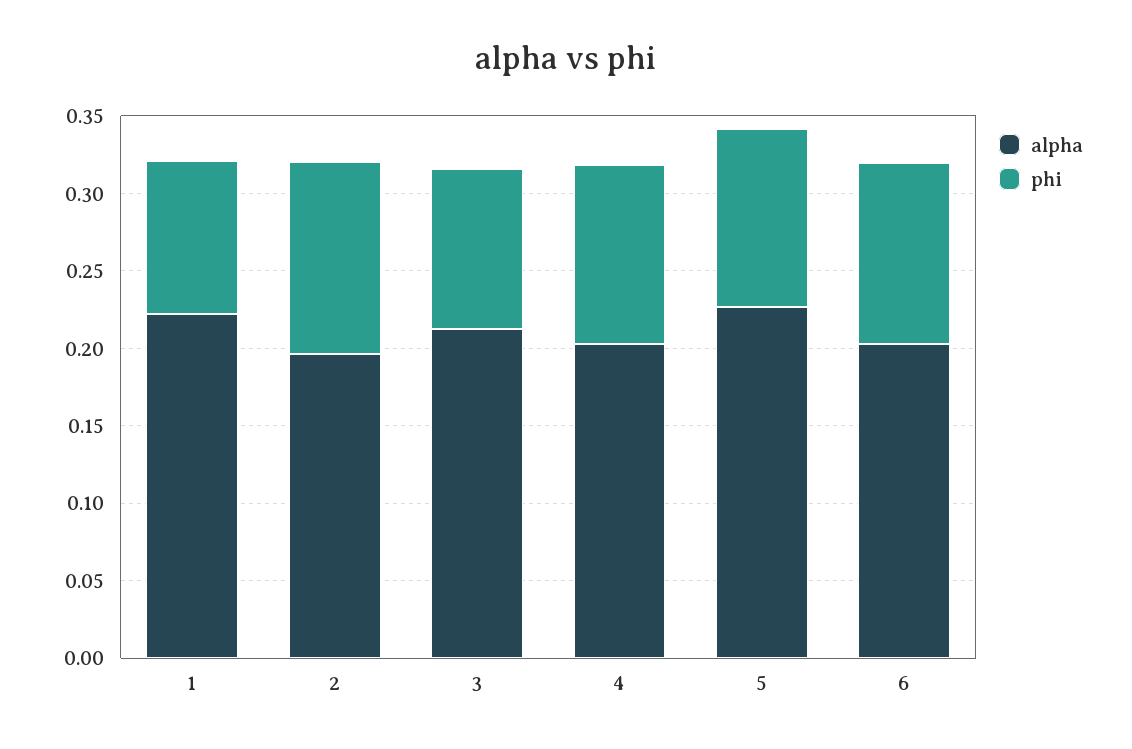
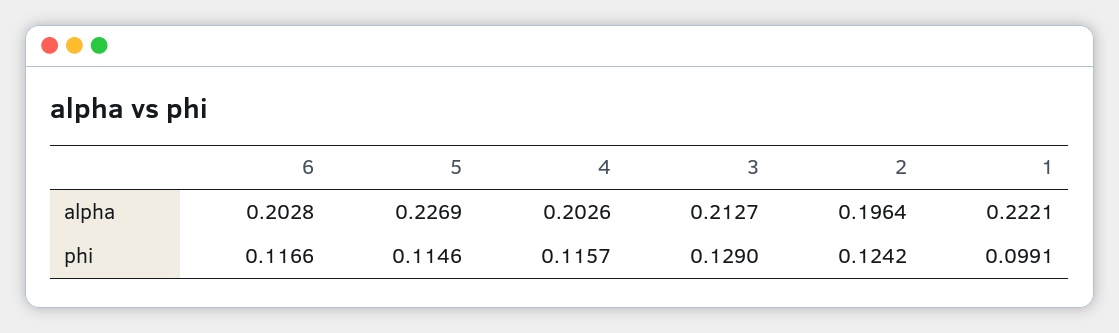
phi, 3: 0.1 -> 0.129

